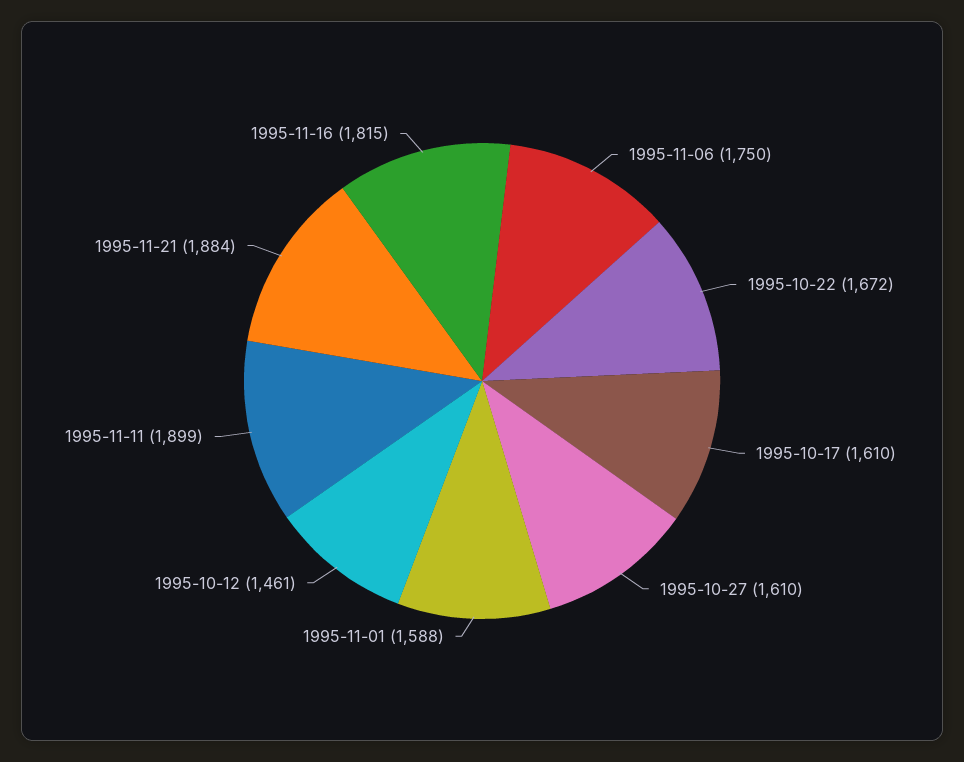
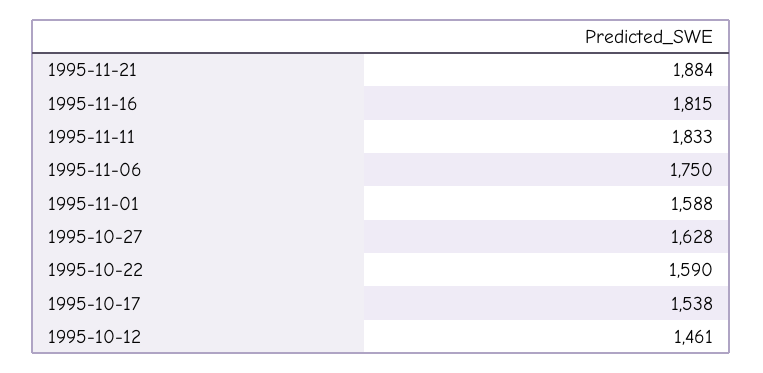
1995-10-22: 1672 -> 1590
1995-10-17: 1610 -> 1538
1995-10-27: 1610 -> 1628
1995-11-11: 1899 -> 1833

